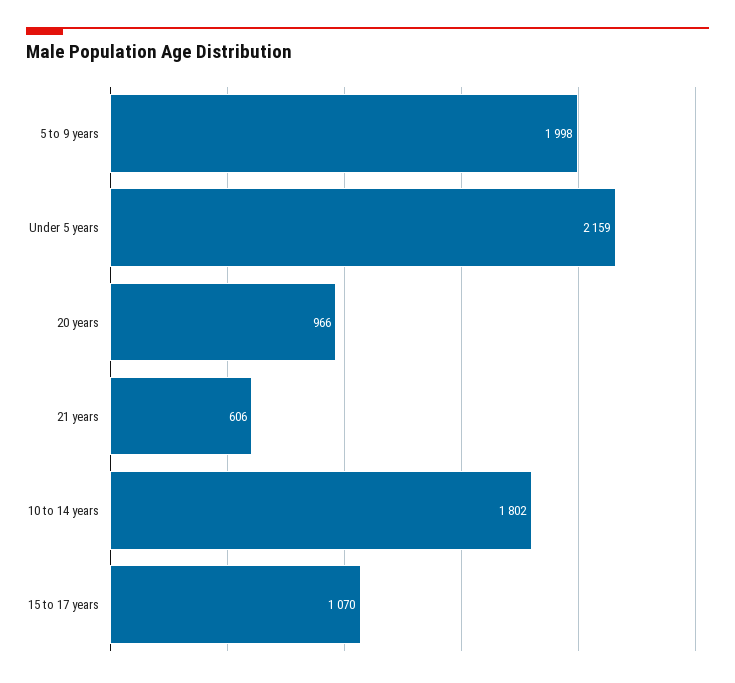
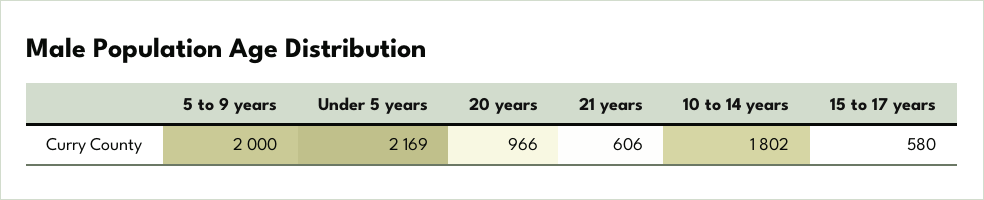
5 to 9 years: 1998 -> 2000
Under 5 years: 2159 -> 2169
15 to 17 years: 1070 -> 580

